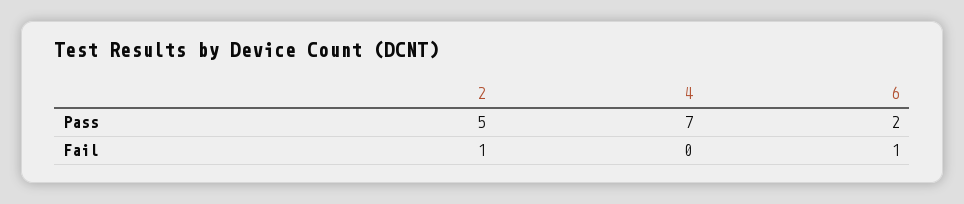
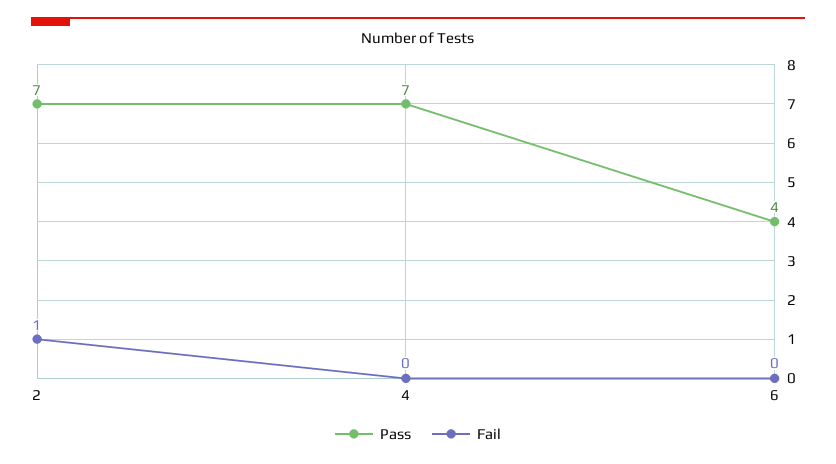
Pass, 2: 5 -> 7
Pass, 6: 2 -> 4
Fail, 6: 1 -> 0

